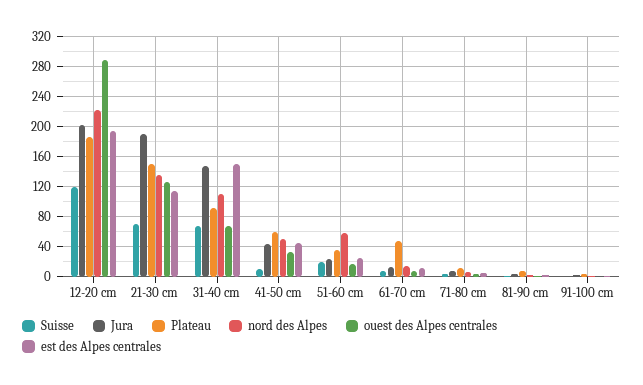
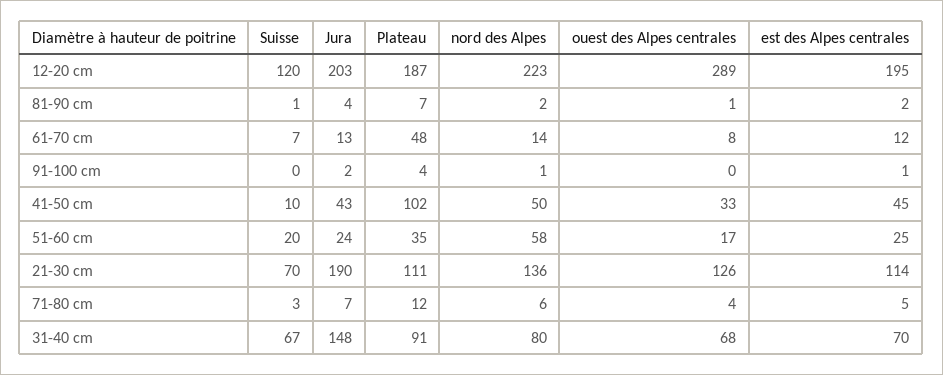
Plateau, 21-30 cm: 150 -> 111
nord des Alpes, 31-40 cm: 110 -> 80
est des Alpes centrales, 31-40 cm: 150 -> 70
Plateau, 41-50 cm: 60 -> 102

